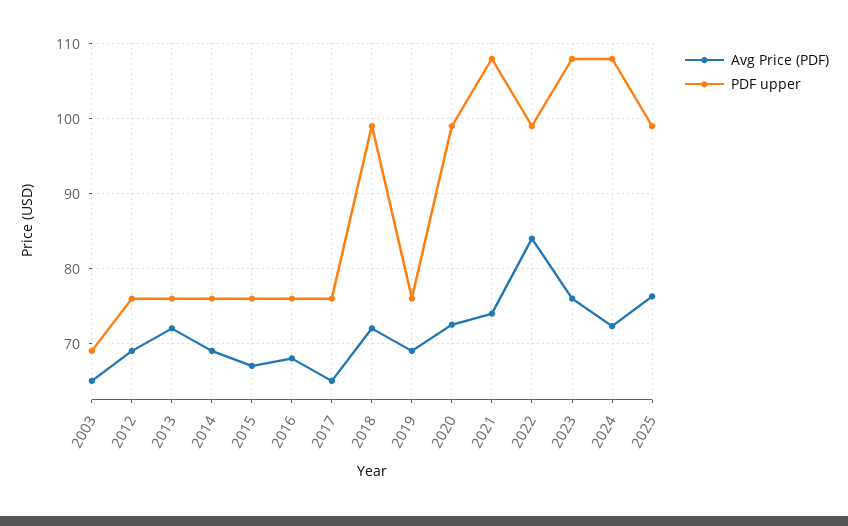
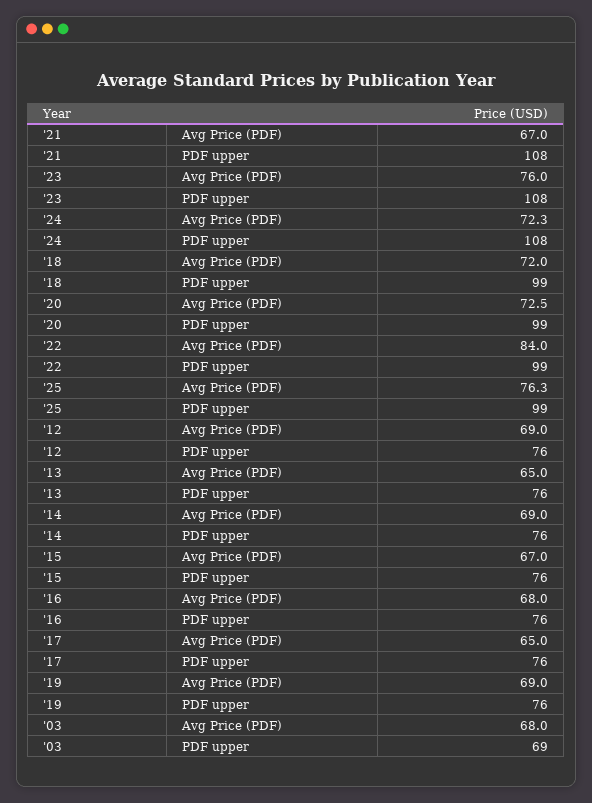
Avg Price (PDF), 2003: 65 -> 68
Avg Price (PDF), 2013: 72 -> 65
Avg Price (PDF), 2021: 74 -> 67

